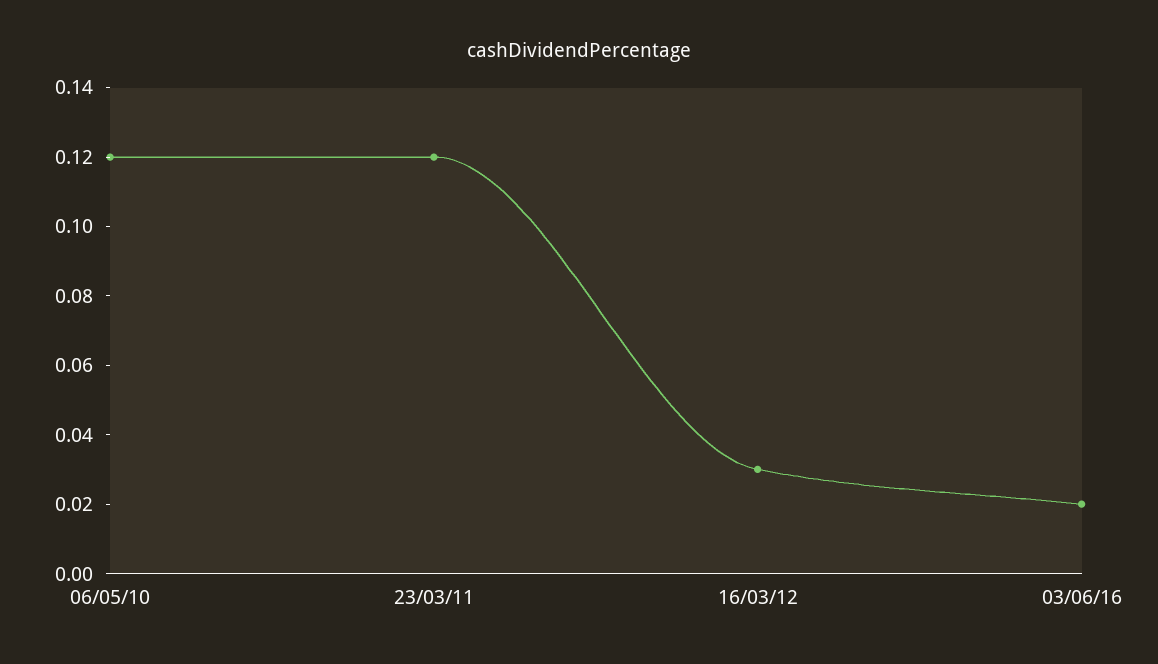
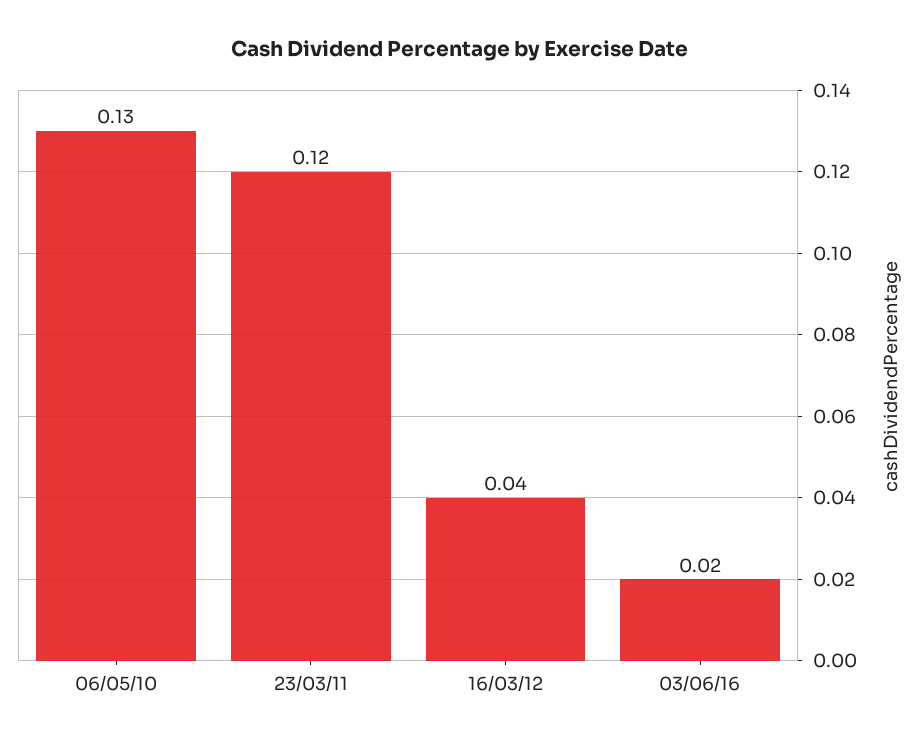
06/05/10: 0.12 -> 0.13
16/03/12: 0.03 -> 0.04

